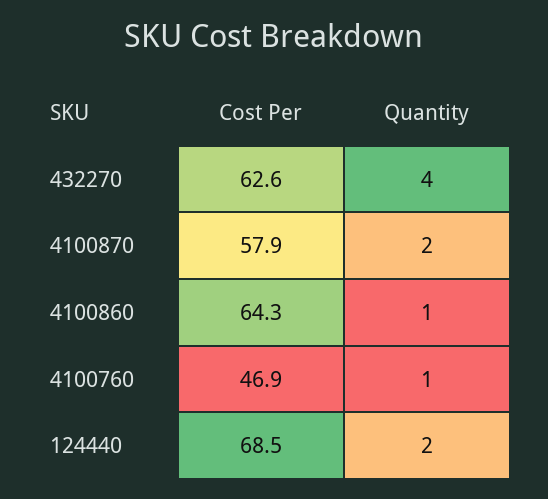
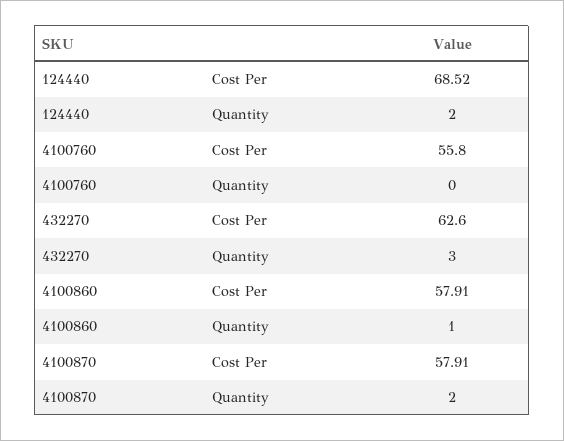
Quantity, 432270: 4 -> 3
Cost Per, 4100860: 64.3 -> 57.91
Cost Per, 4100760: 46.9 -> 55.8
Quantity, 4100760: 1 -> 0

